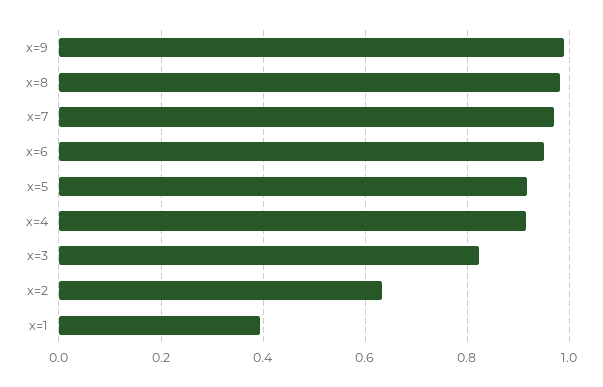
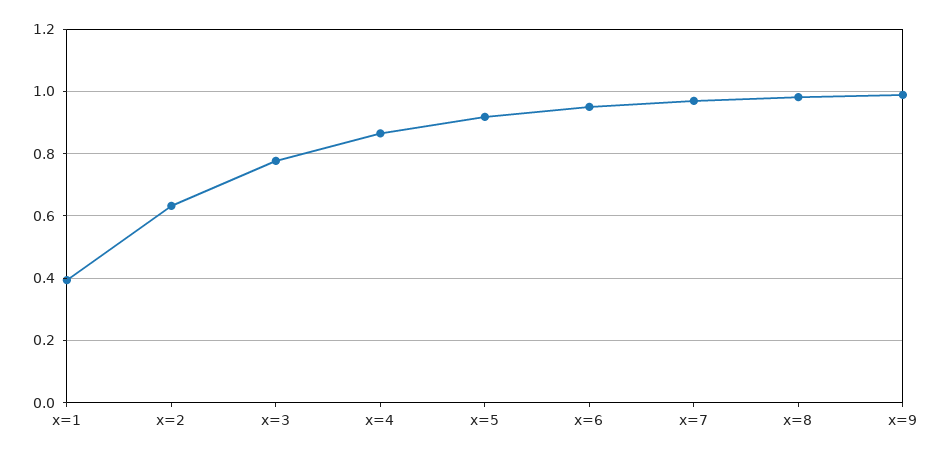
x=4: 0.92 -> 0.86
x=3: 0.82 -> 0.78

